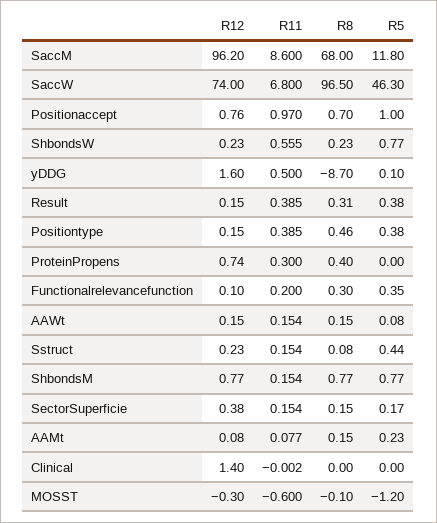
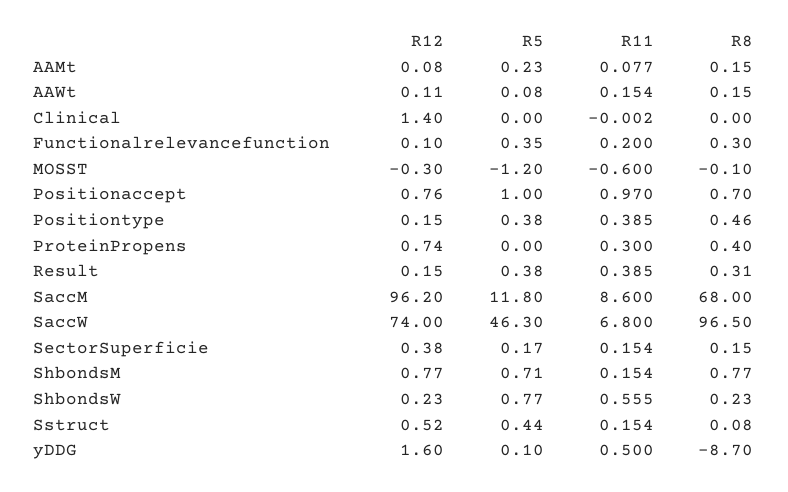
R12, AAWt: 0.15 -> 0.11
R12, Sstruct: 0.23 -> 0.52
R5, ShbondsM: 0.77 -> 0.71

